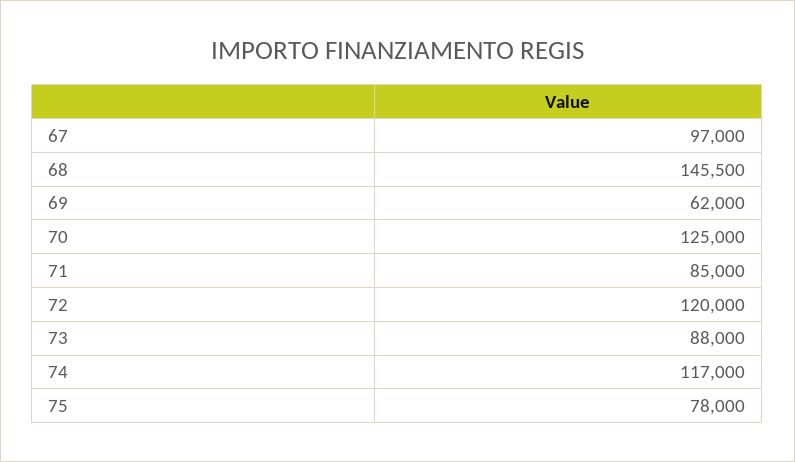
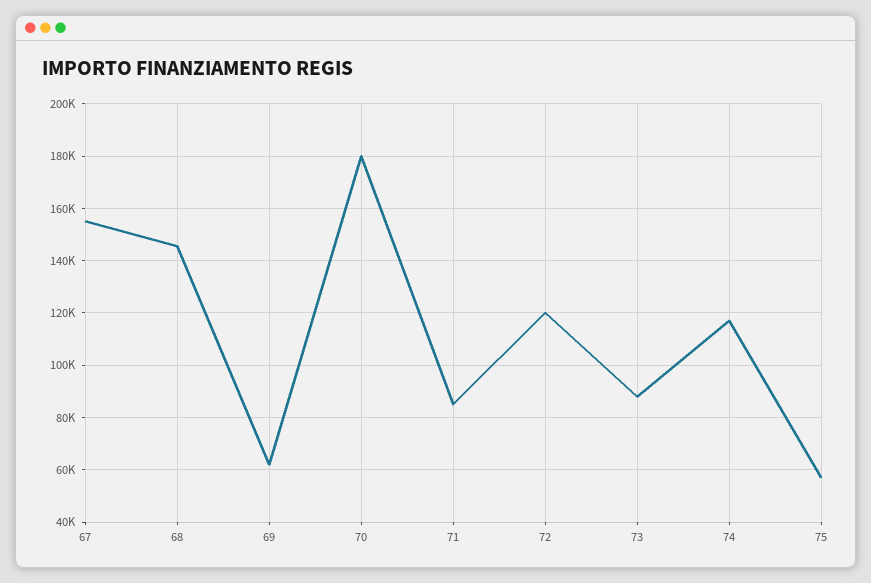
67: 97000 -> 155000
70: 125000 -> 180000
75: 78000 -> 57500

